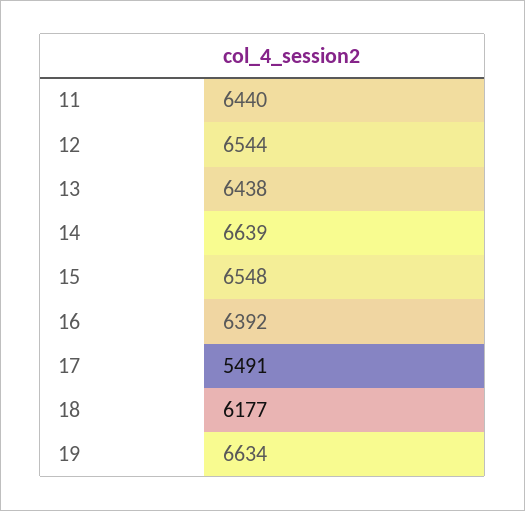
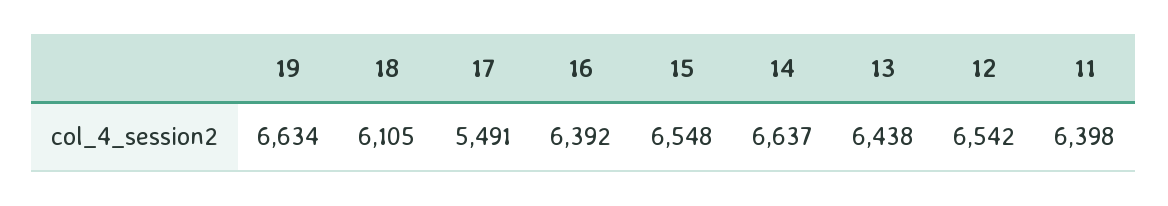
11: 6440 -> 6398
12: 6544 -> 6542
14: 6639 -> 6637
18: 6177 -> 6105

